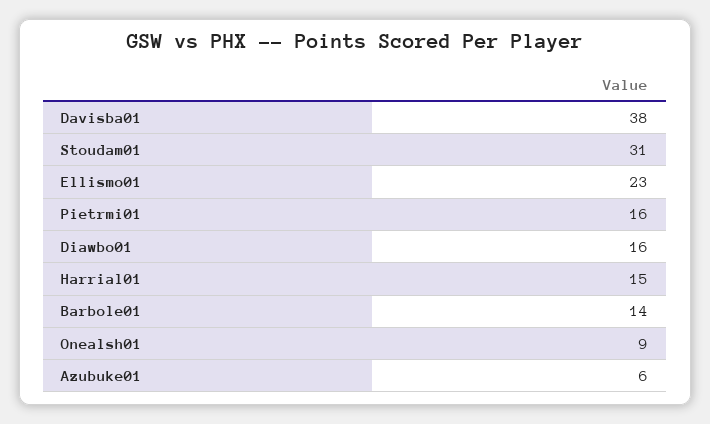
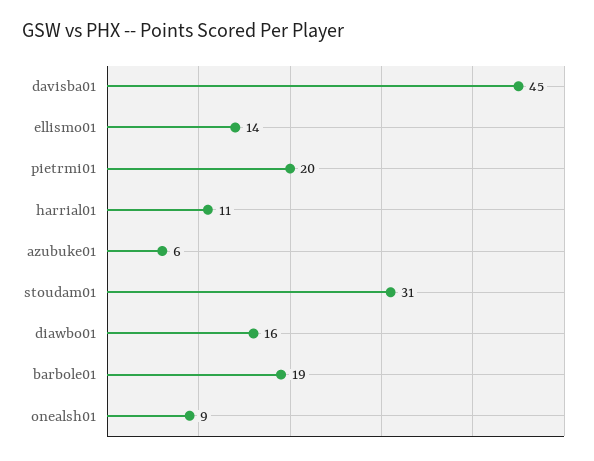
Davisba01: 38 -> 45
Ellismo01: 23 -> 14
Pietrmi01: 16 -> 20
Harrial01: 15 -> 11
Barbole01: 14 -> 19

